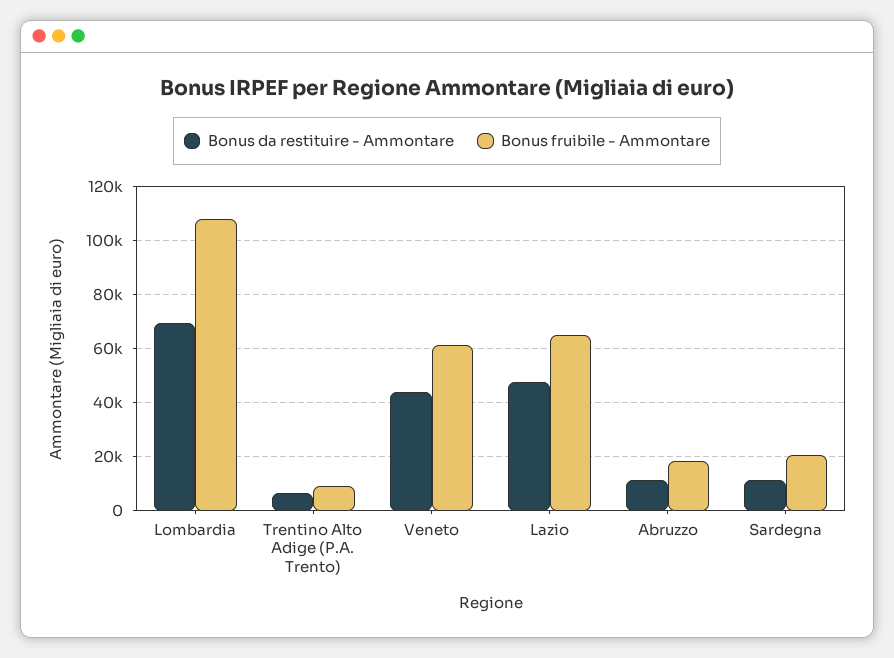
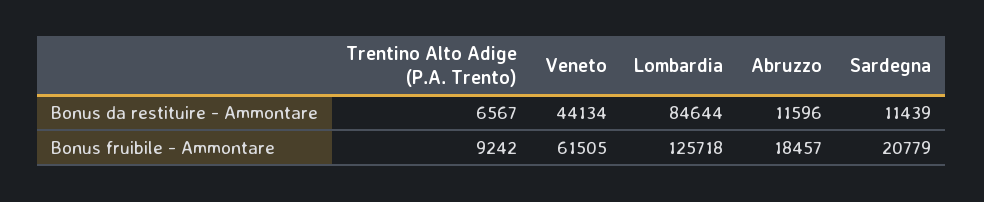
Bonus da restituire - Ammontare, Lombardia: 70000 -> 84644
Bonus fruibile - Ammontare, Lombardia: 107500 -> 125718
Bonus da restituire - Ammontare, Lazio: 47500 -> none
Bonus fruibile - Ammontare, Lazio: 65000 -> none

